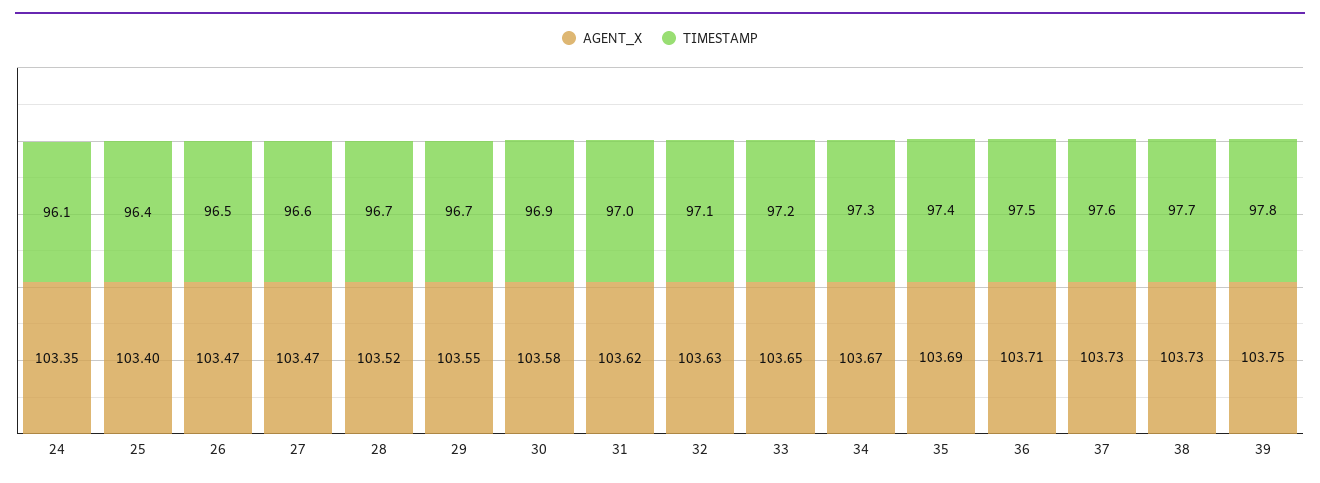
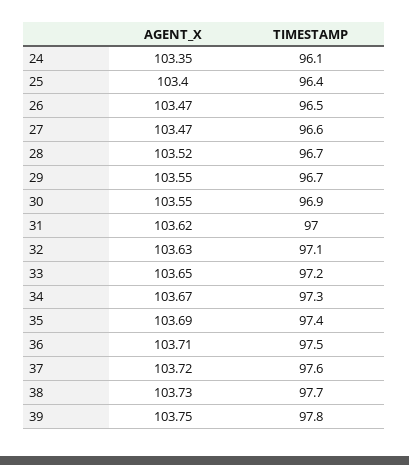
AGENT_X, 30: 103.58 -> 103.55
AGENT_X, 37: 103.73 -> 103.72

